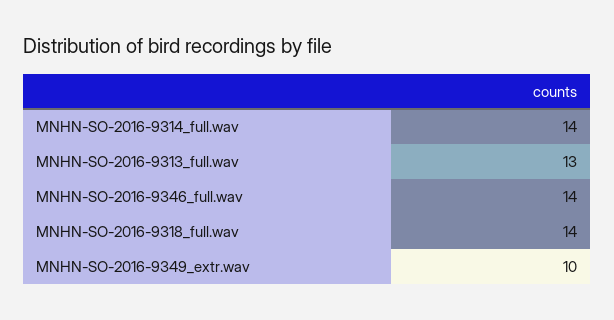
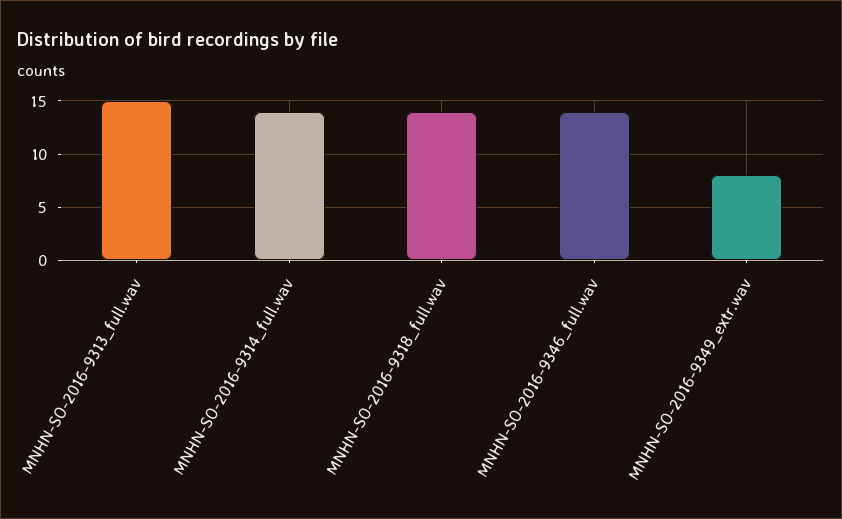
MNHN-SO-2016-9313_full.wav: 13 -> 15
MNHN-SO-2016-9349_extr.wav: 10 -> 8

